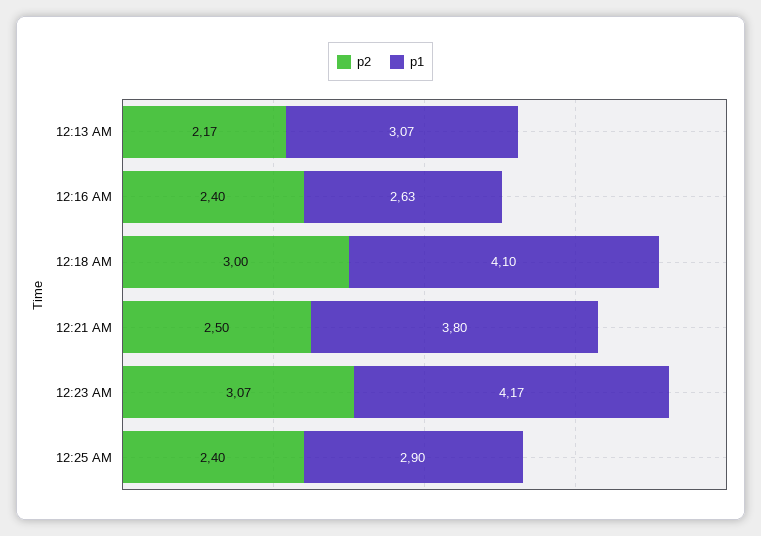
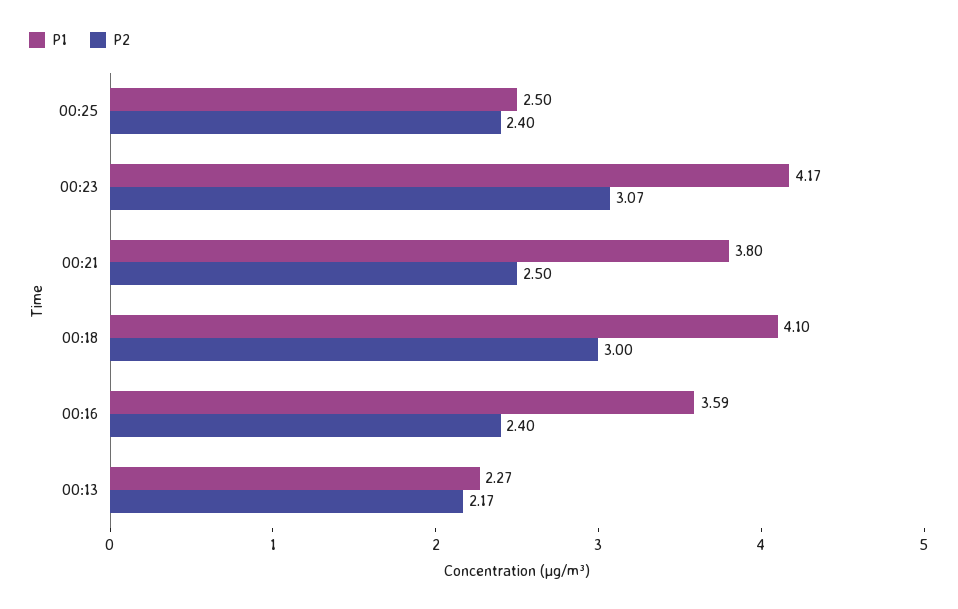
p1, 12:13 AM: 3.07 -> 2.27
p1, 12:16 AM: 2.63 -> 3.59
p1, 12:25 AM: 2.9 -> 2.5

